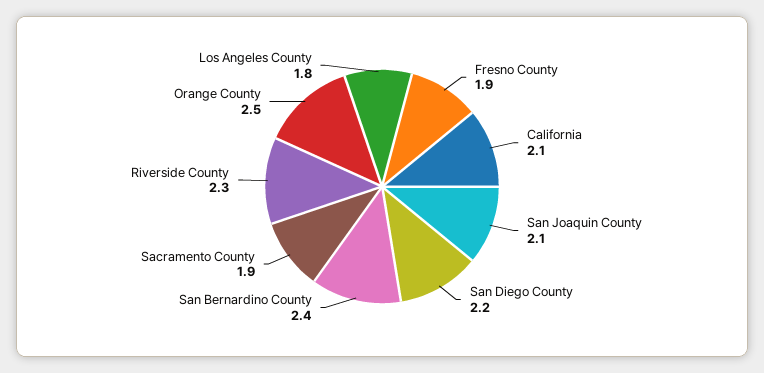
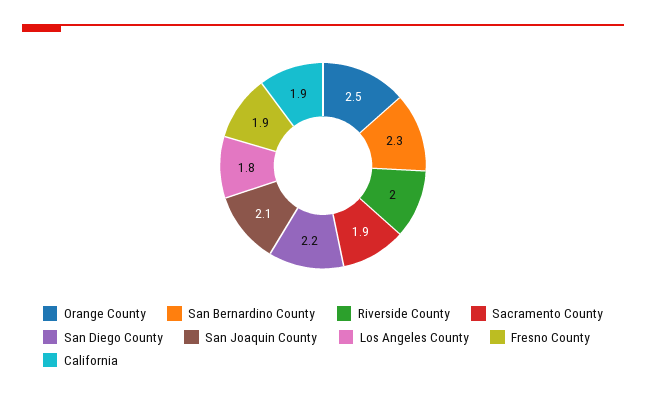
California: 2.1 -> 1.9
San Bernardino County: 2.4 -> 2.3
Riverside County: 2.3 -> 2

